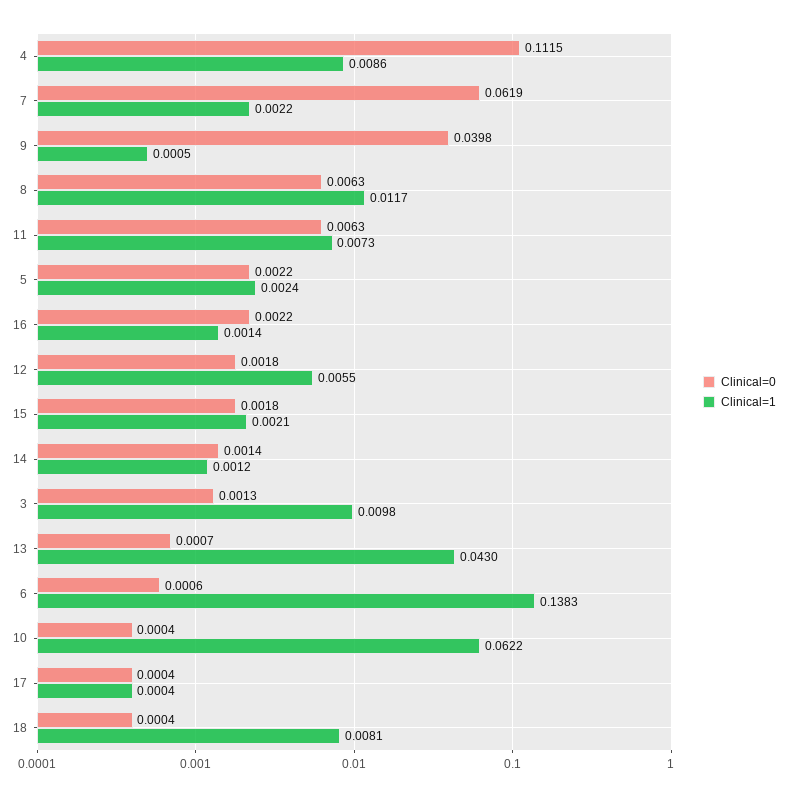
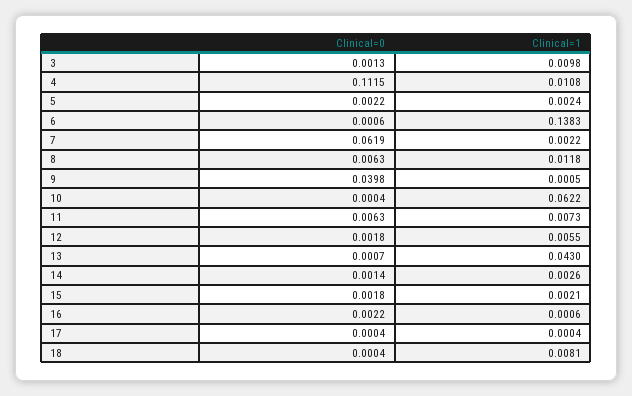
Clinical=1, 4: 0.0086 -> 0.0108
Clinical=1, 8: 0.0117 -> 0.0118
Clinical=1, 16: 0.0014 -> 0.0006
Clinical=1, 14: 0.0012 -> 0.0026

